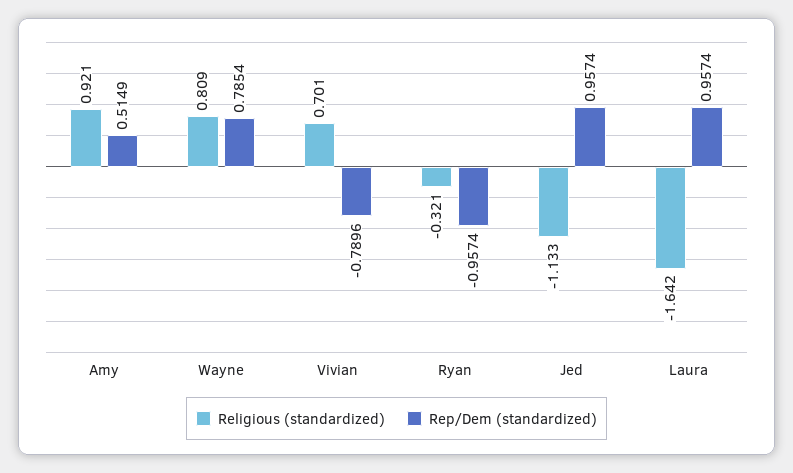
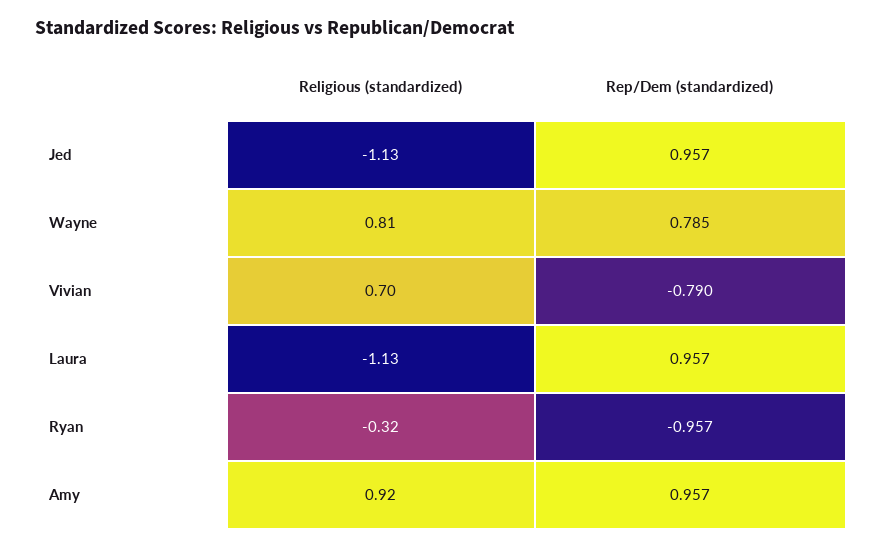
Rep/Dem (standardized), Amy: 0.5149 -> 0.957
Religious (standardized), Laura: -1.642 -> -1.13

